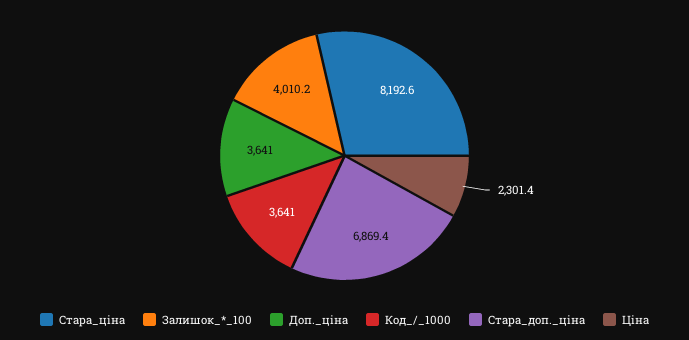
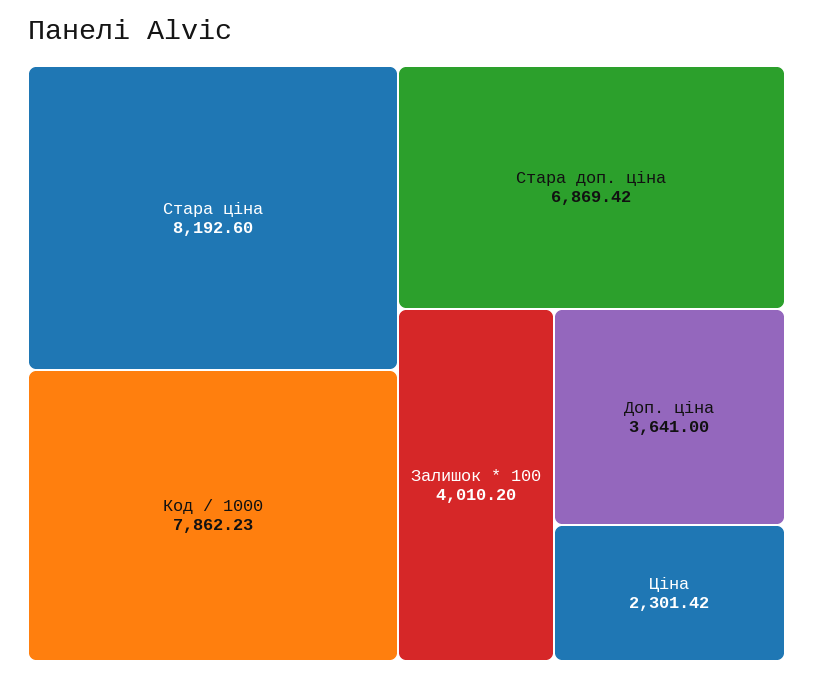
Код_/_1000: 3641 -> 7862.23

